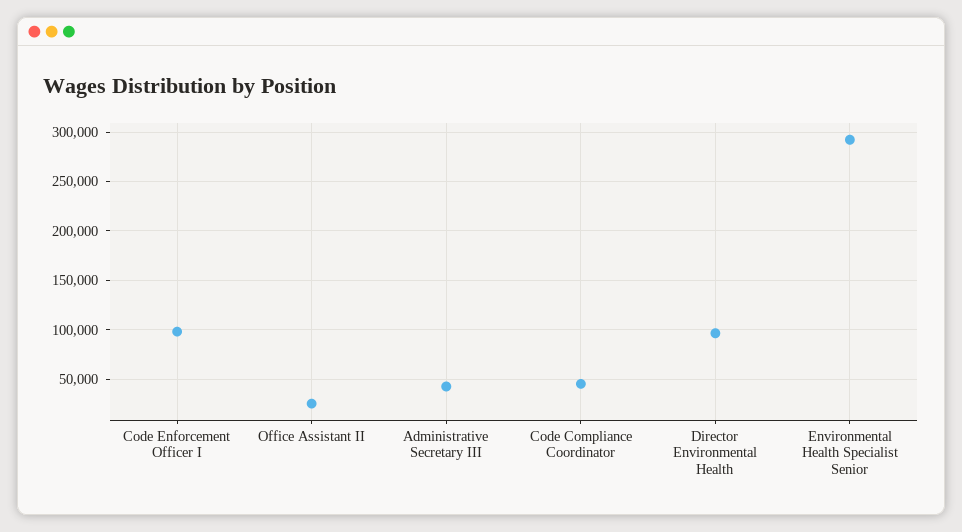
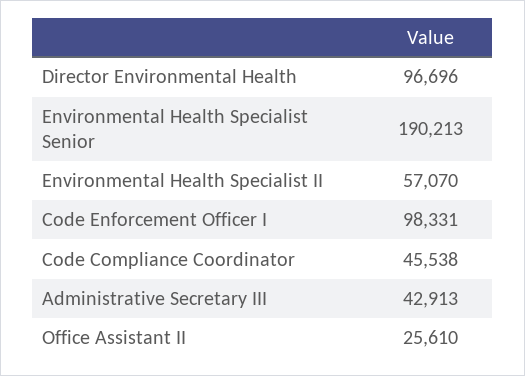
Environmental Health Specialist Senior: 290000 -> 190213
Environmental Health Specialist II: none -> 57070

